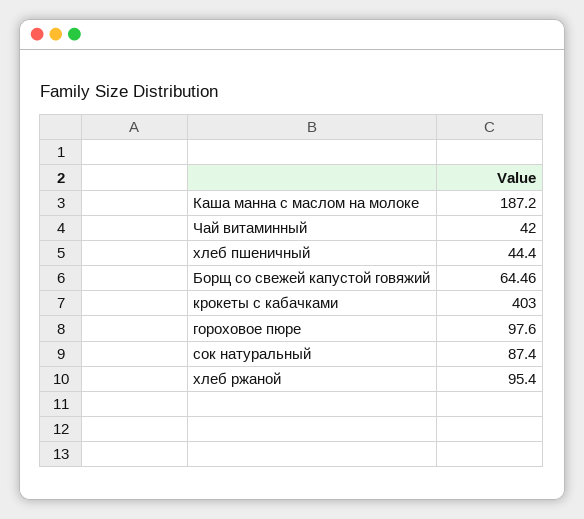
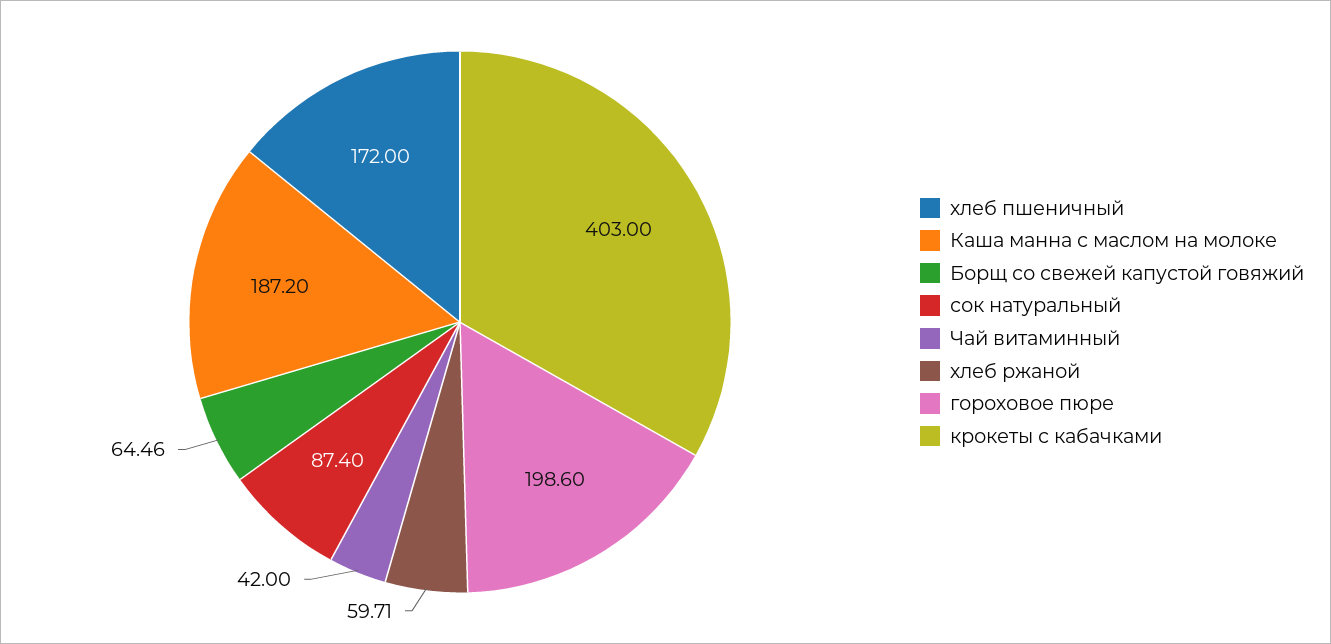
хлеб пшеничный: 44.4 -> 172
гороховое пюре: 97.6 -> 198.6
хлеб ржаной: 95.4 -> 59.71

